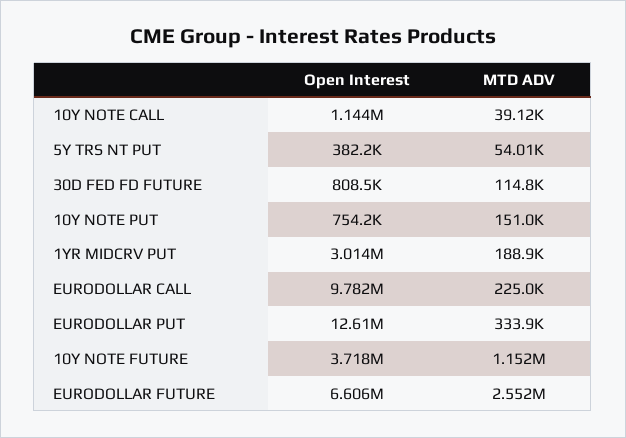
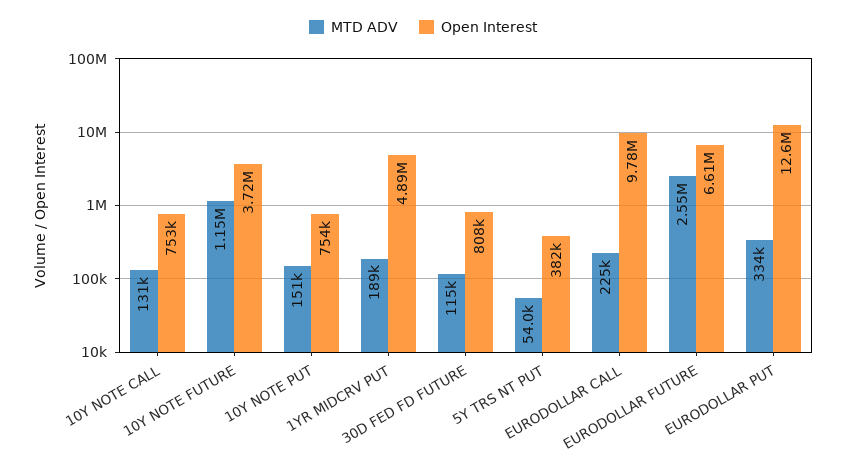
Open Interest, 10Y NOTE CALL: 1144000 -> 753000
MTD ADV, 10Y NOTE CALL: 39120 -> 131000
Open Interest, 1YR MIDCRV PUT: 3014000 -> 4890000

